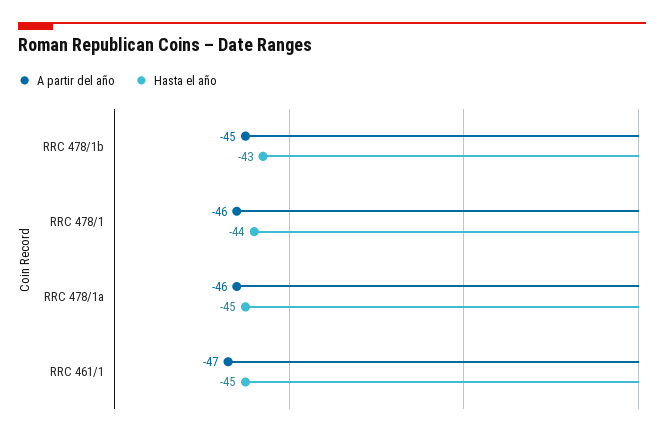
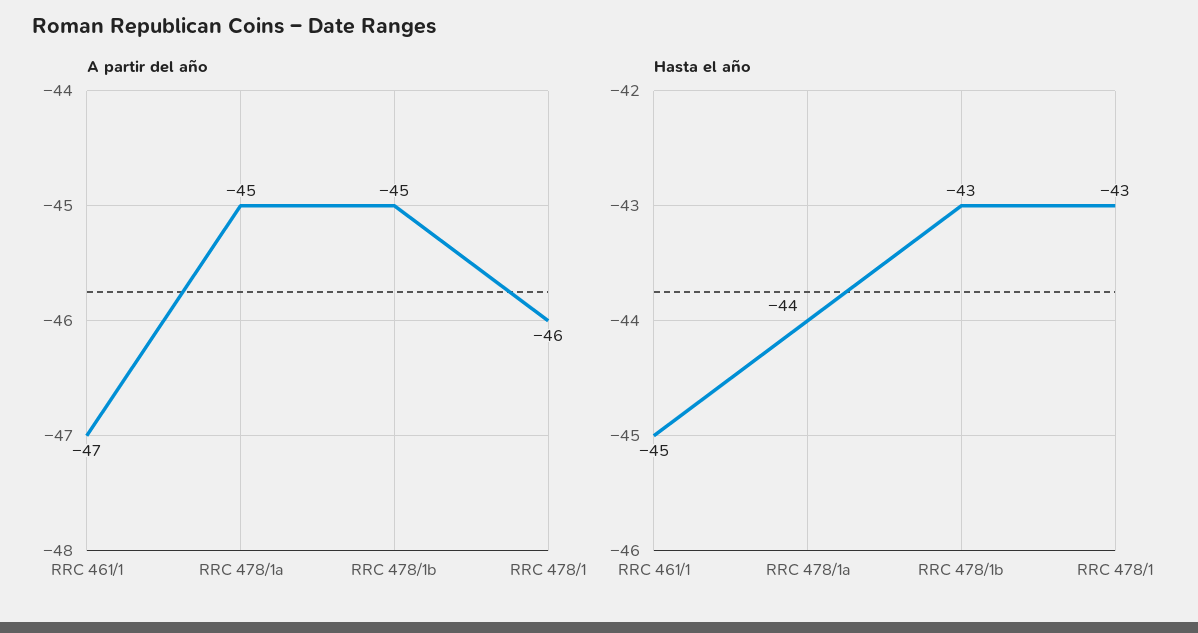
Hasta el año, RRC 478/1: -44 -> -43
A partir del año, RRC 478/1a: -46 -> -45
Hasta el año, RRC 478/1a: -45 -> -44

